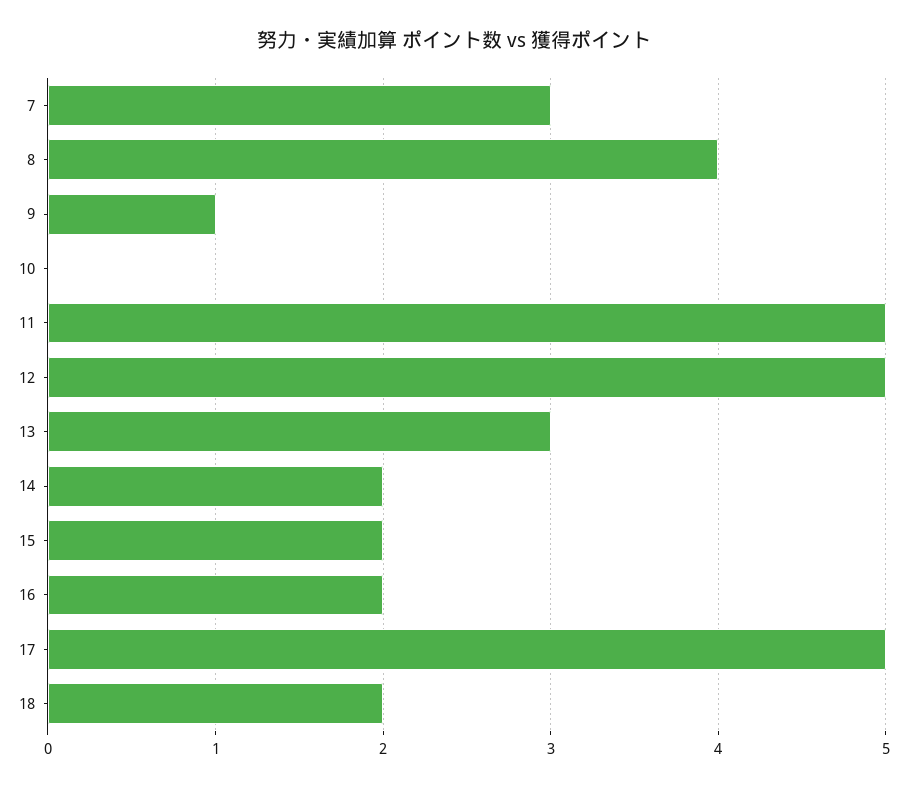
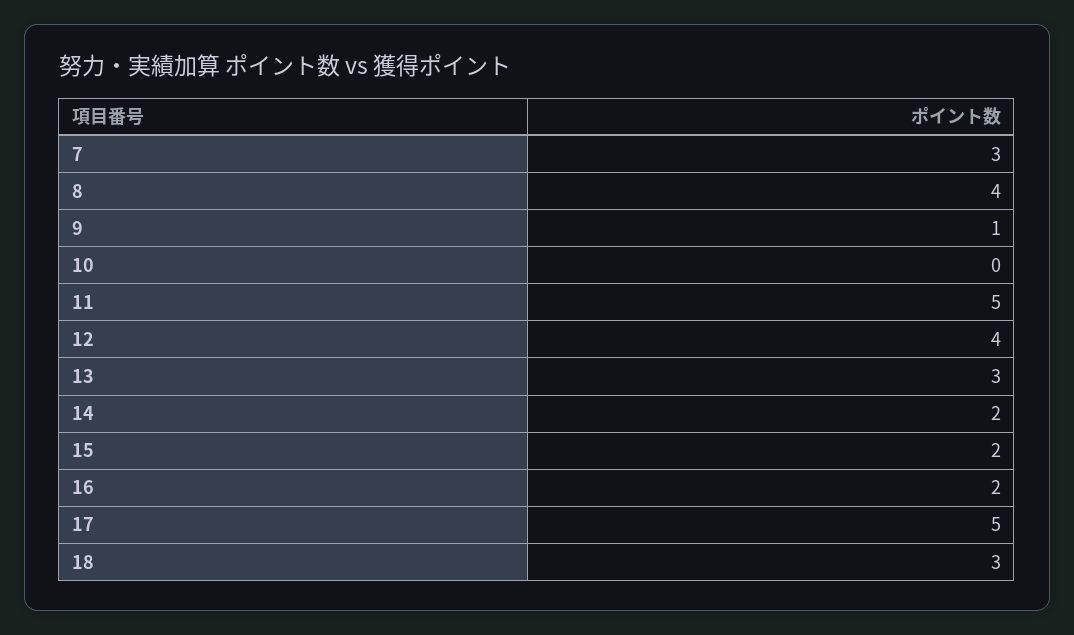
12: 5 -> 4
18: 2 -> 3

